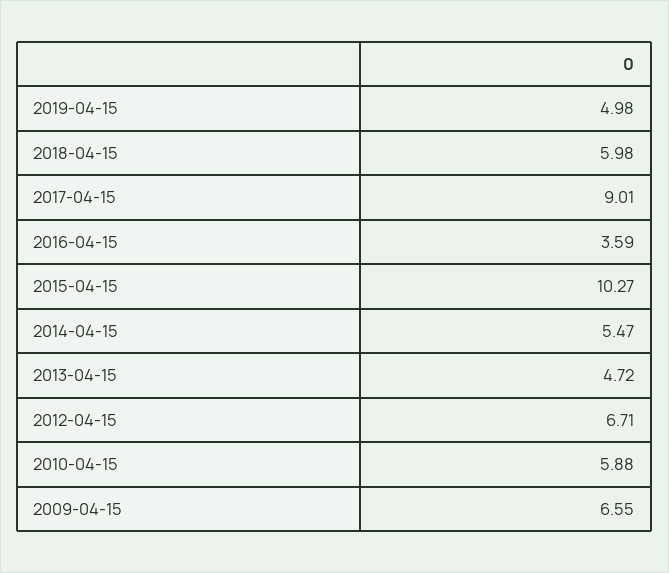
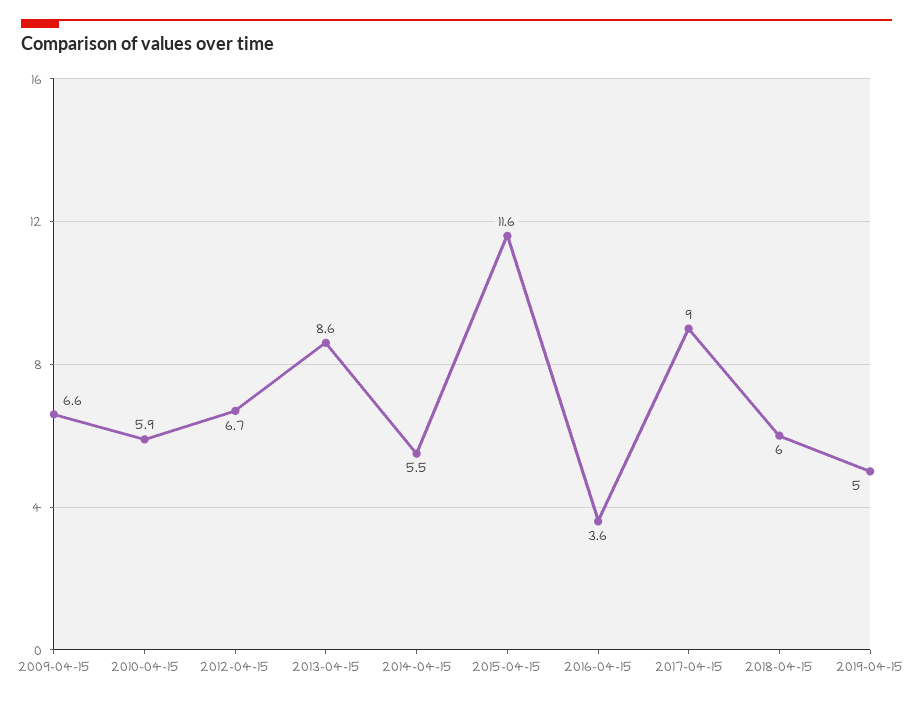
2015-04-15: 10.27 -> 11.6
2013-04-15: 4.72 -> 8.6

